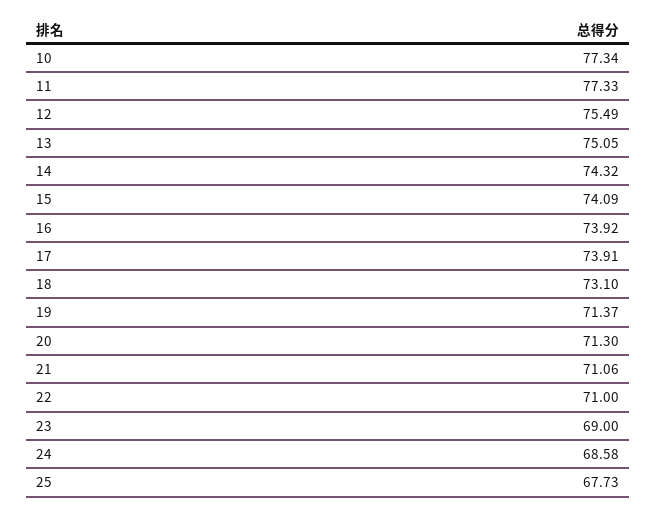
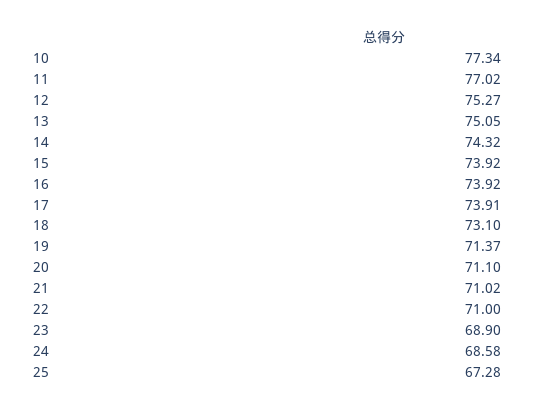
11: 77.33 -> 77.02
12: 75.49 -> 75.27
15: 74.09 -> 73.92
20: 71.3 -> 71.1
21: 71.06 -> 71.02
23: 69 -> 68.9
25: 67.73 -> 67.28

